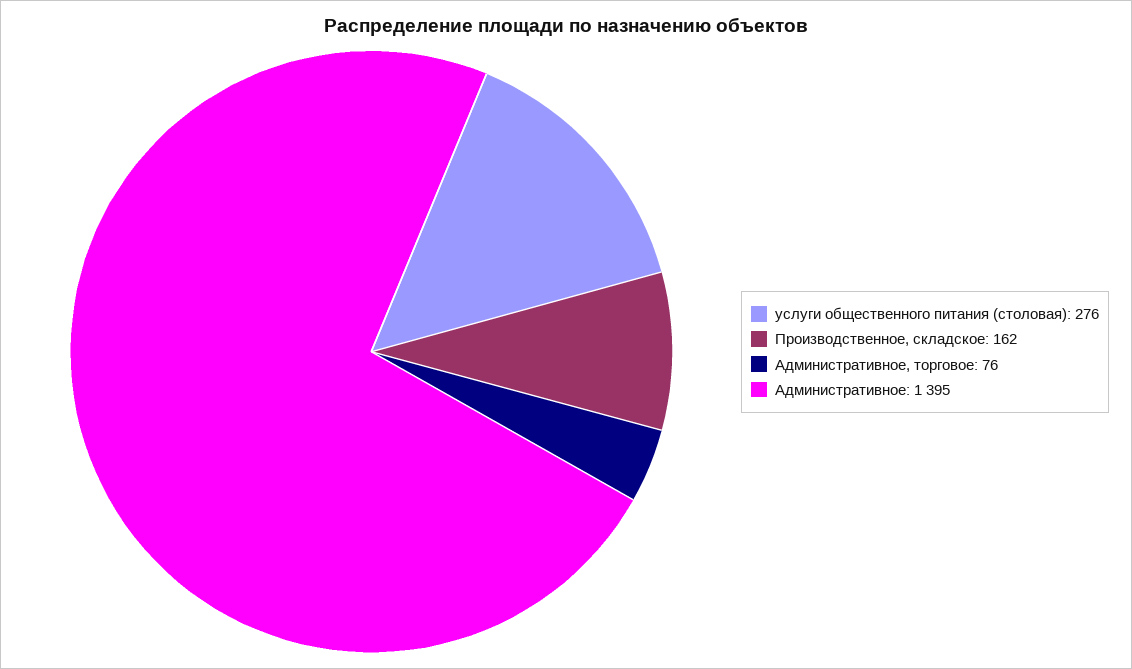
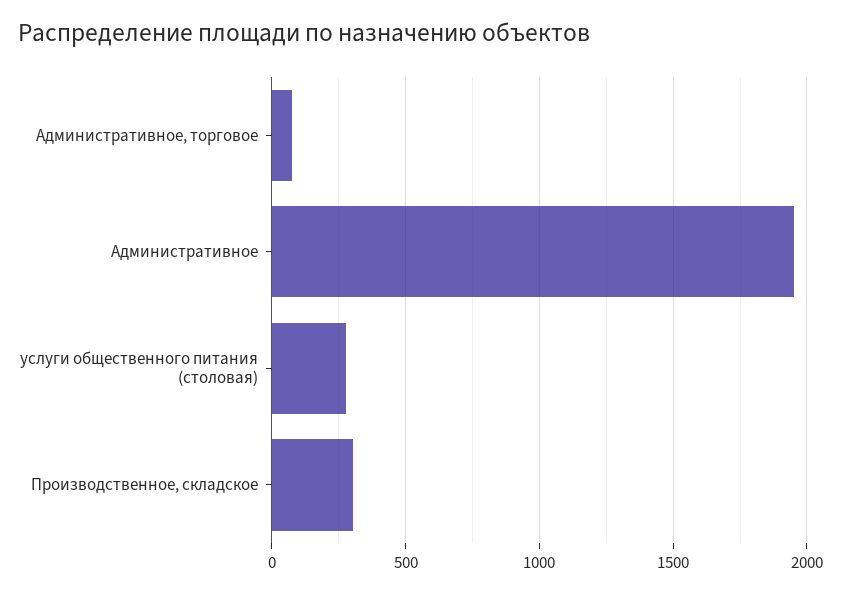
Производственное, складское: 162 -> 300
Административное: 1395 -> 1950

